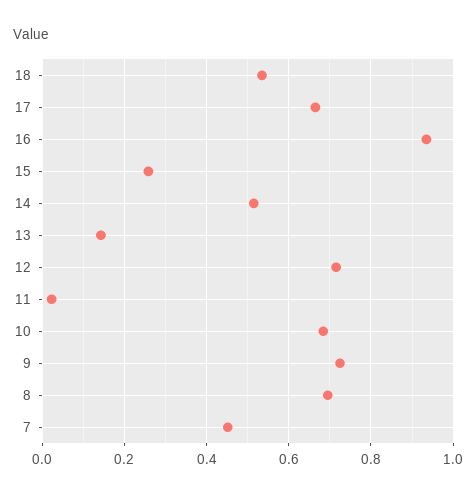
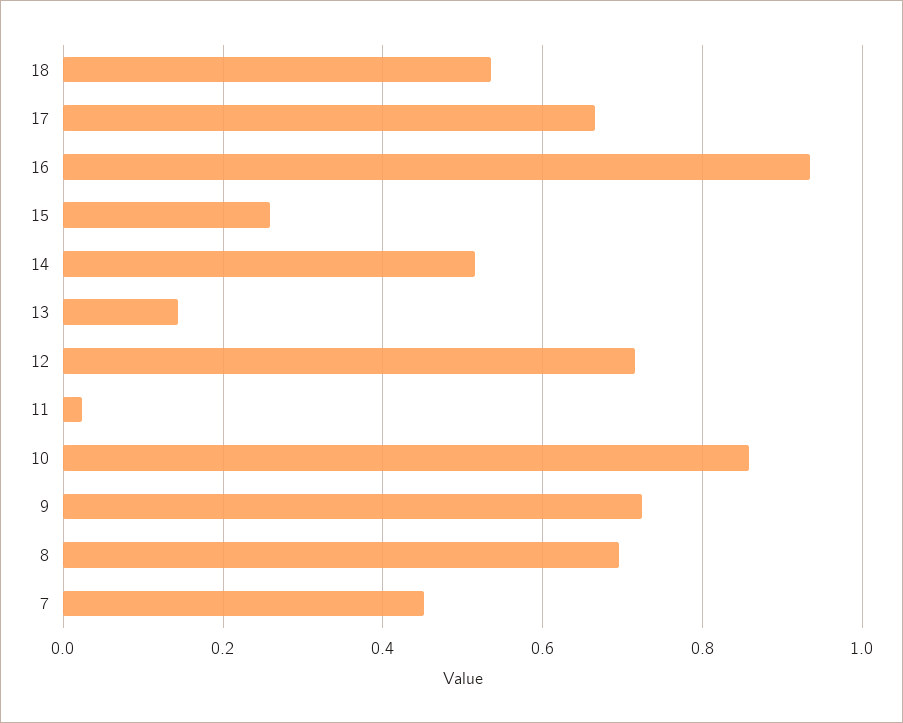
10: 0.68 -> 0.86

